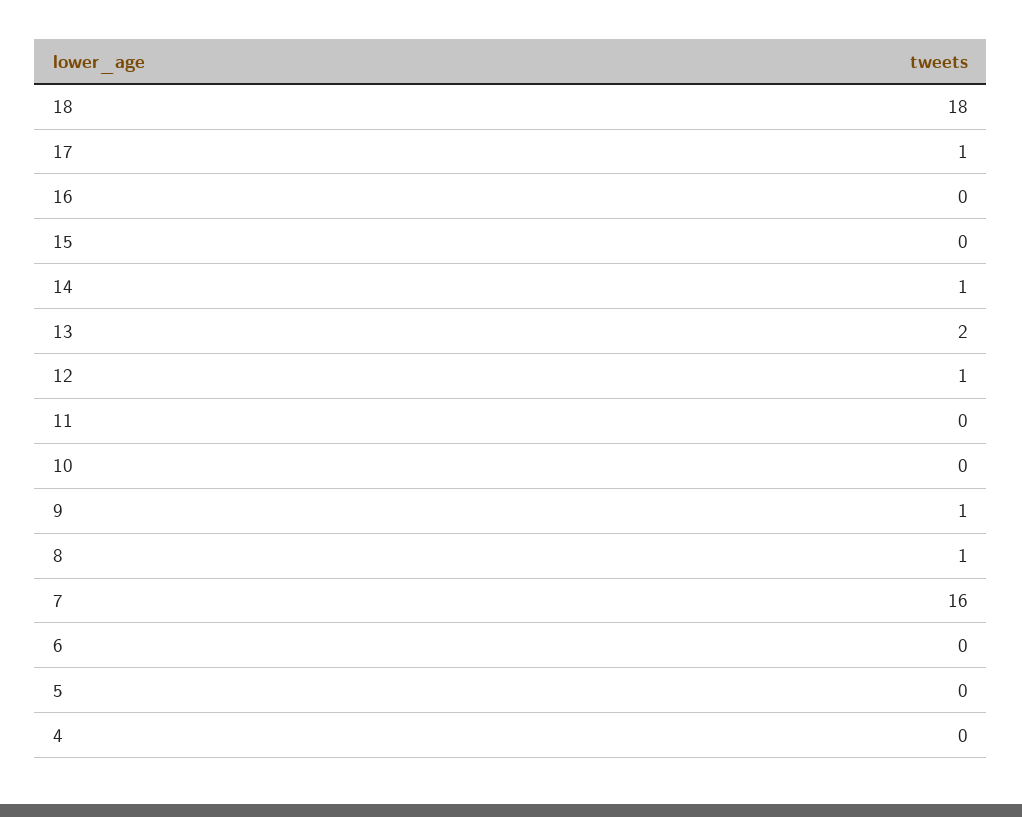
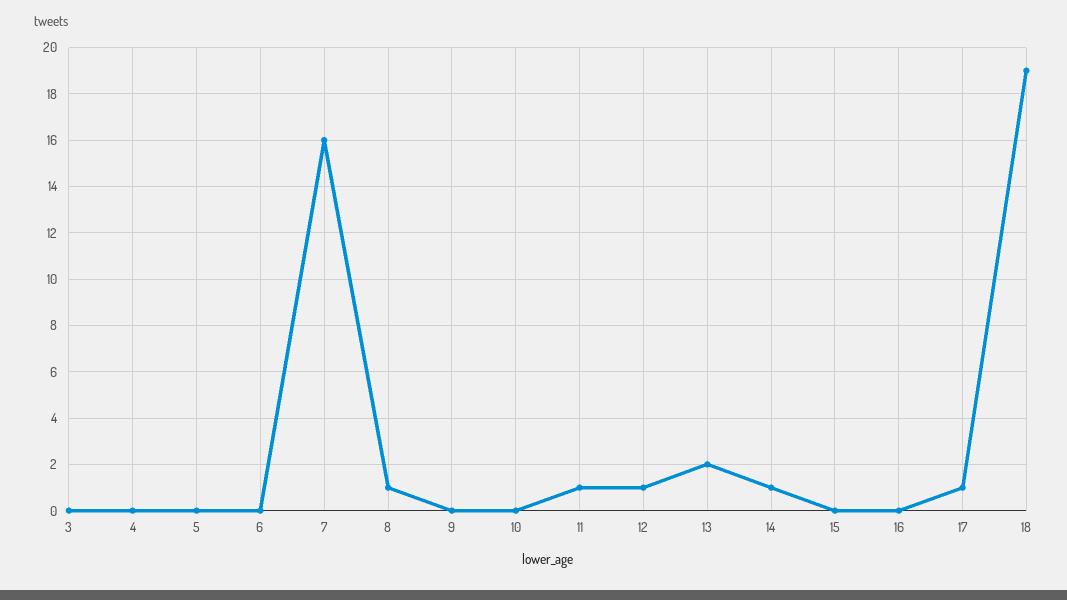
18: 18 -> 19
11: 0 -> 1
9: 1 -> 0
3: none -> 0

